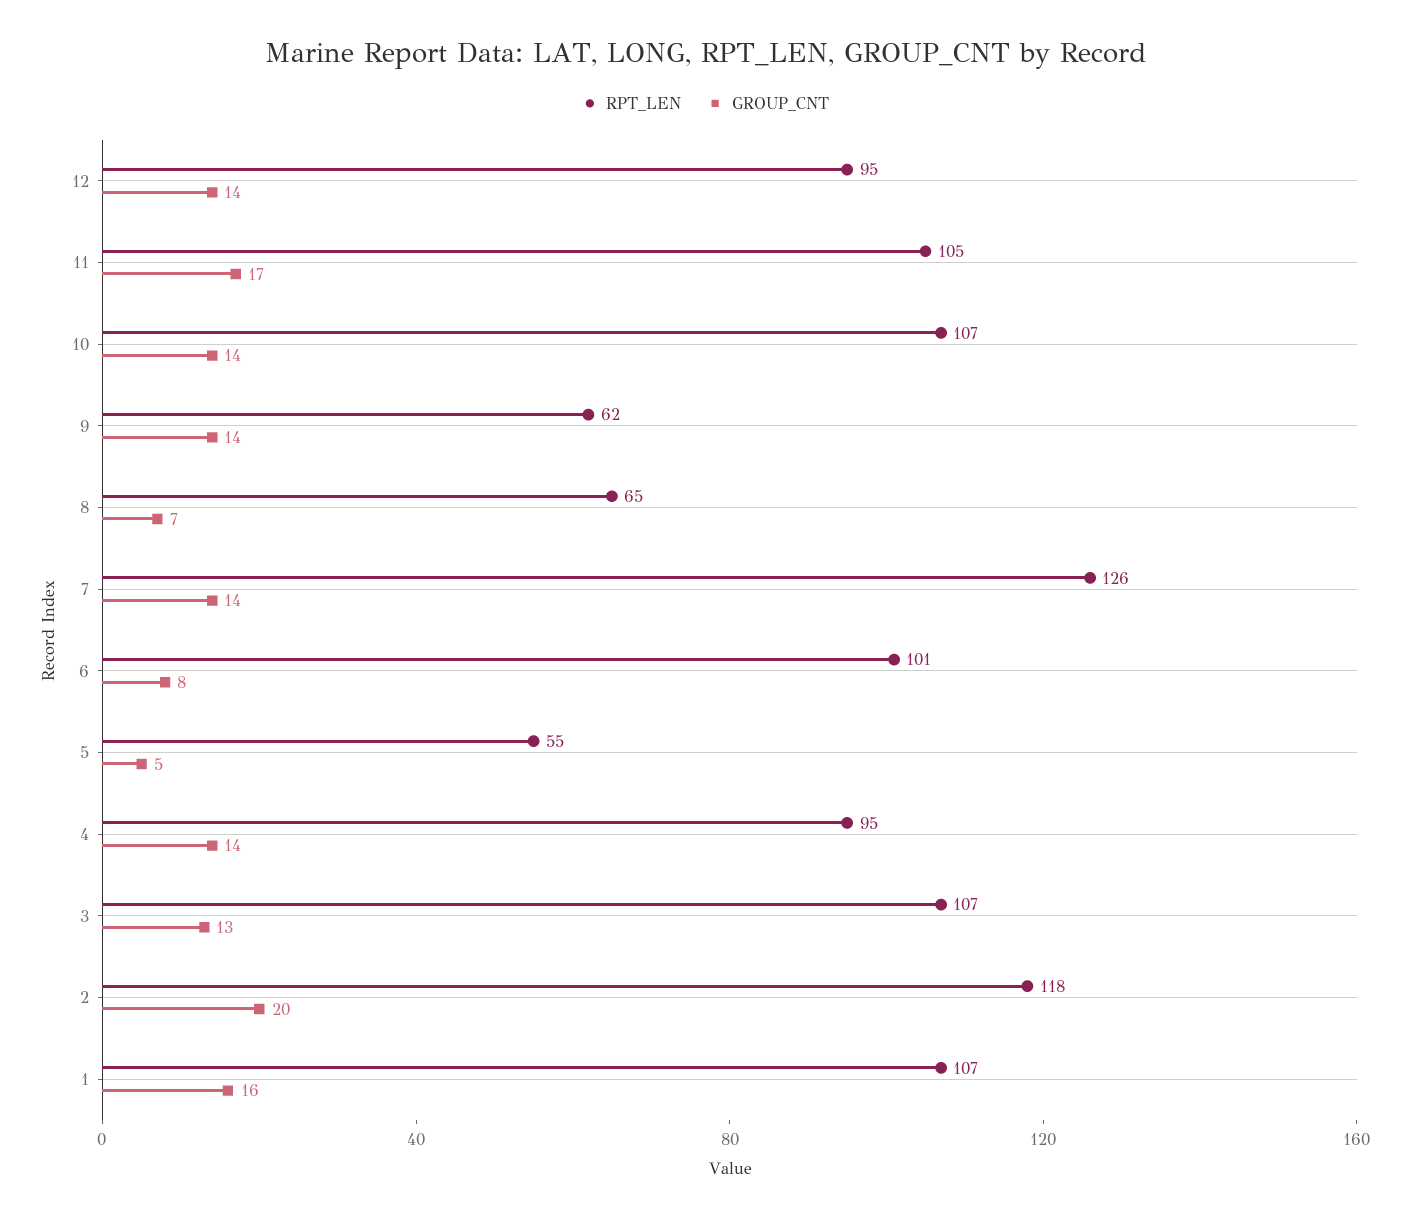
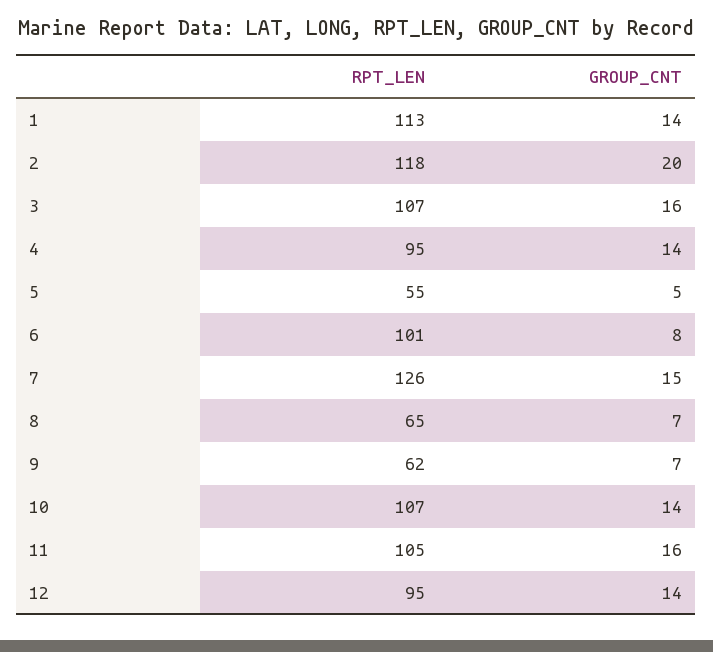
GROUP_CNT, 11: 17 -> 16
GROUP_CNT, 9: 14 -> 7
GROUP_CNT, 7: 14 -> 15
GROUP_CNT, 3: 13 -> 16
RPT_LEN, 1: 107 -> 113
GROUP_CNT, 1: 16 -> 14

